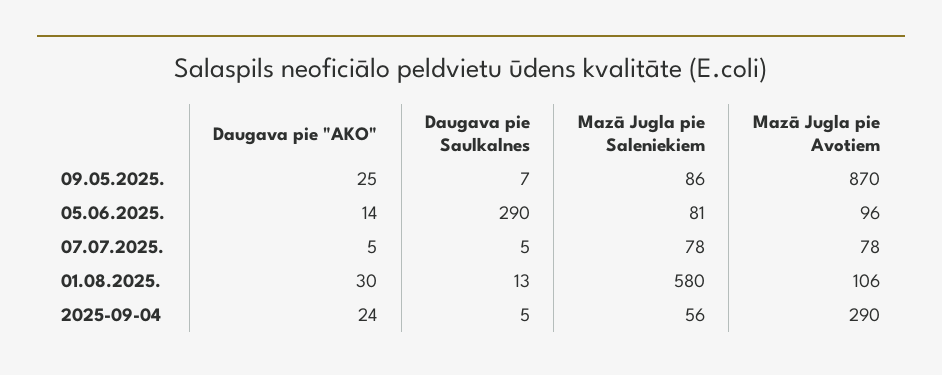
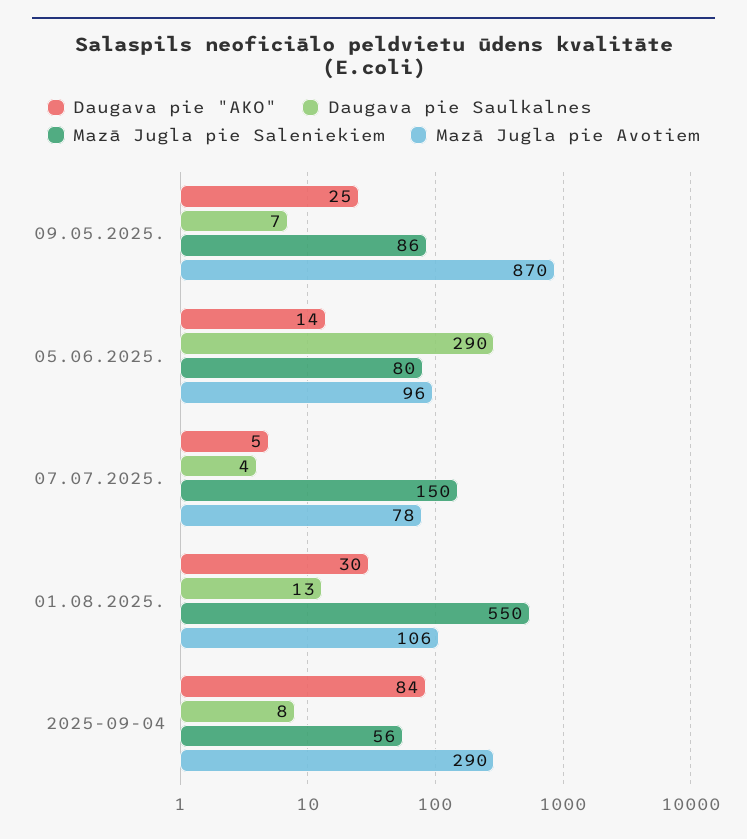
Mazā Jugla pie Saleniekiem, 05.06.2025.: 81 -> 80
Daugava pie Saulkalnes, 07.07.2025.: 5 -> 4
Mazā Jugla pie Saleniekiem, 07.07.2025.: 78 -> 150
Mazā Jugla pie Saleniekiem, 01.08.2025.: 580 -> 550
Daugava pie "AKO", 2025-09-04: 24 -> 84
Daugava pie Saulkalnes, 2025-09-04: 5 -> 8

